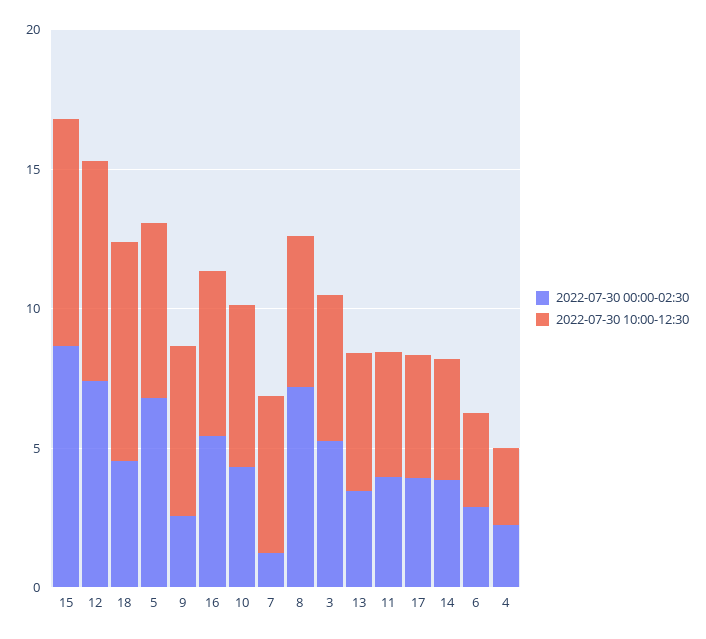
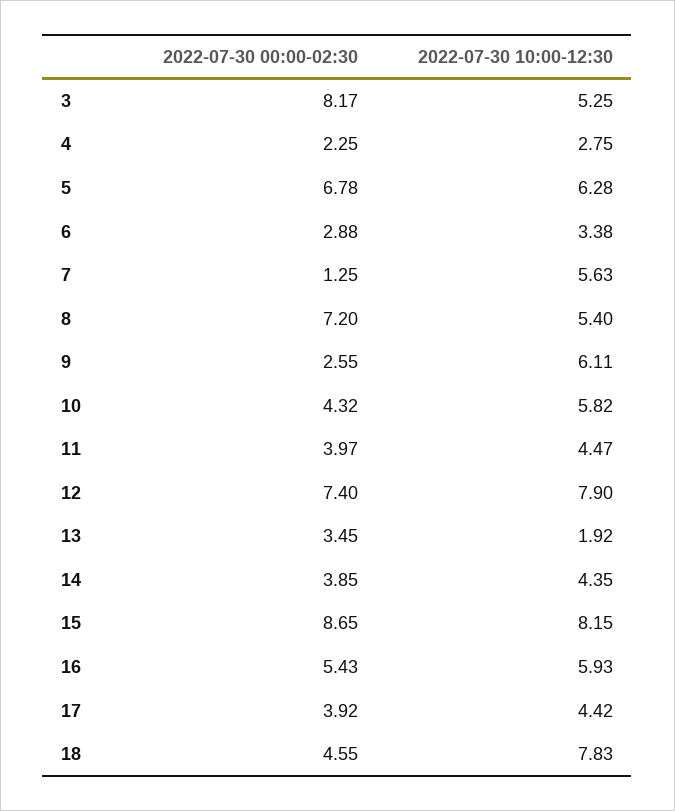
2022-07-30 00:00-02:30, 3: 5 -> 8.17
2022-07-30 10:00-12:30, 13: 5 -> 1.92

